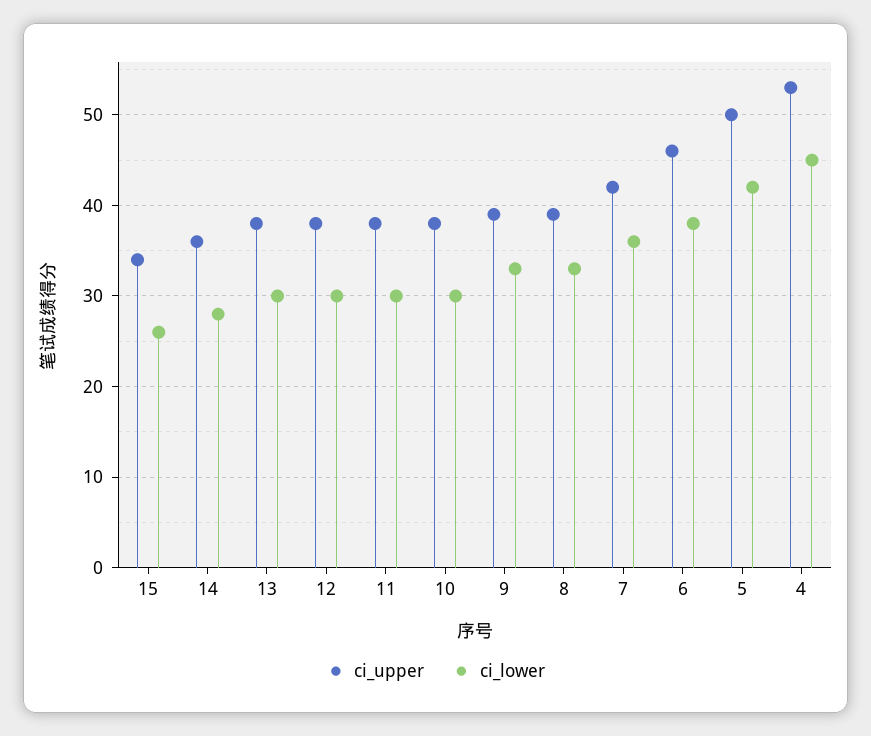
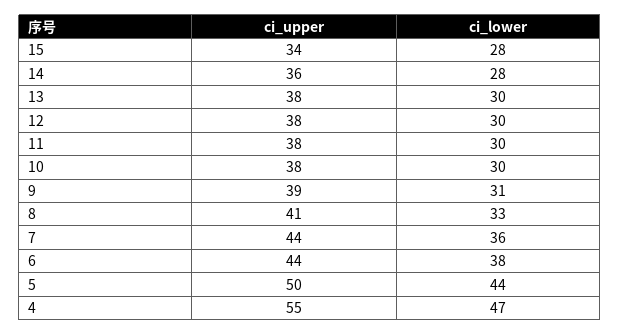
ci_lower, 15: 26 -> 28
ci_lower, 9: 33 -> 31
ci_upper, 8: 39 -> 41
ci_upper, 7: 42 -> 44
ci_upper, 6: 46 -> 44
ci_lower, 5: 42 -> 44
ci_upper, 4: 53 -> 55
ci_lower, 4: 45 -> 47

